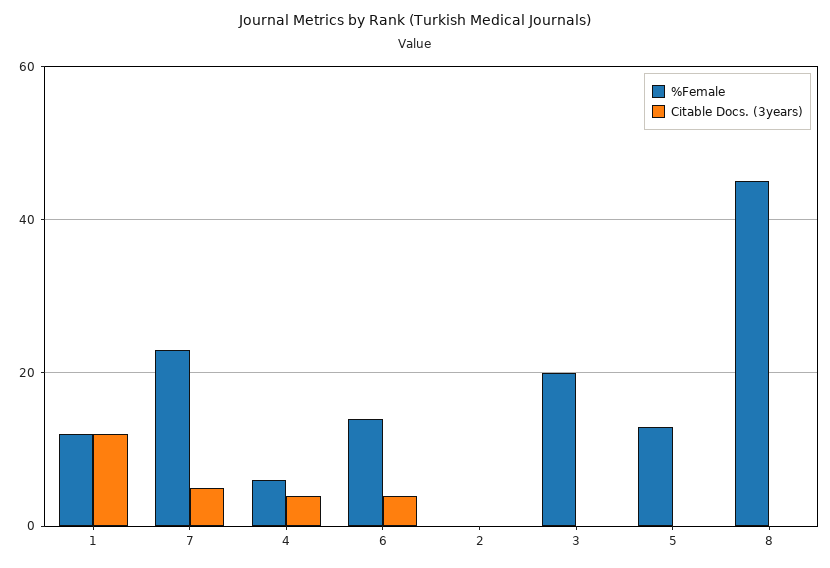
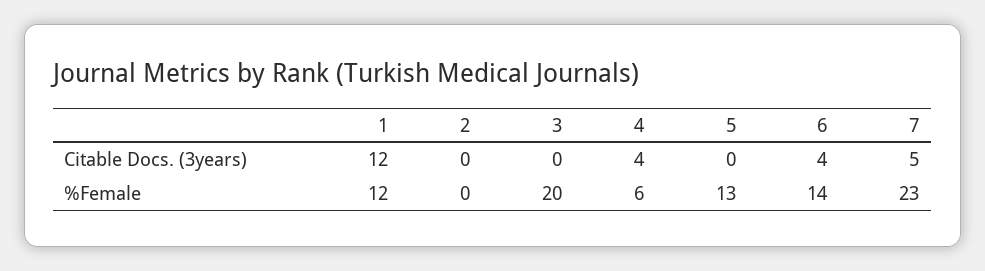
%Female, 8: 45 -> none
Citable Docs. (3years), 8: 0 -> none

